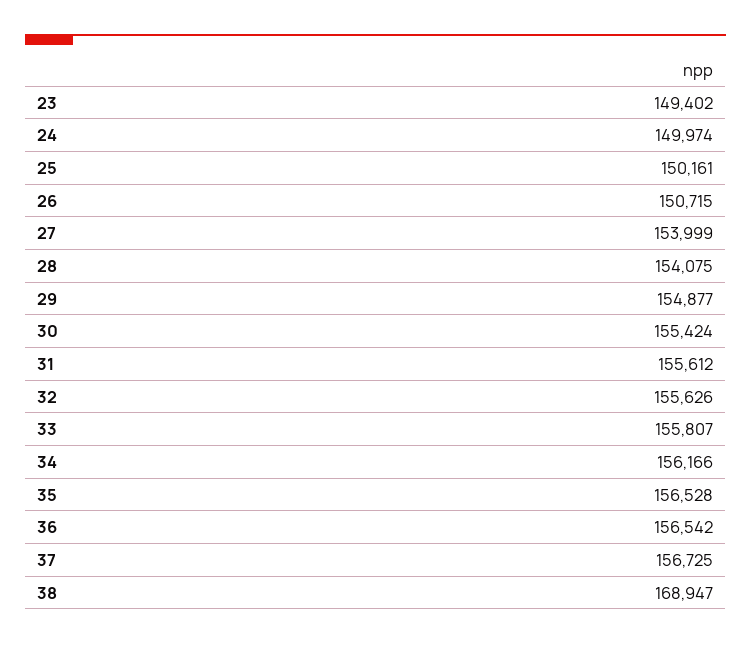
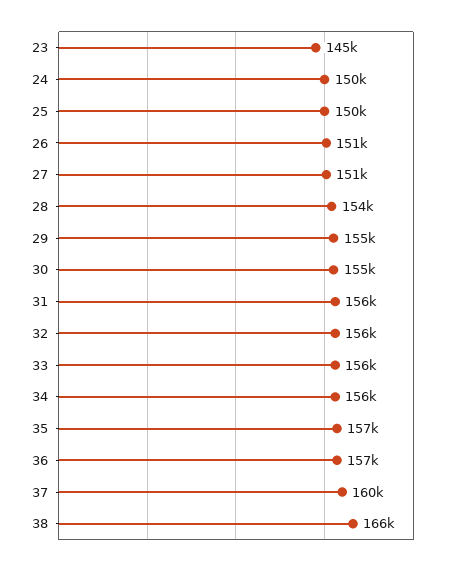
23: 149402 -> 145000
27: 153999 -> 151000
37: 156725 -> 160000
38: 168947 -> 166000

